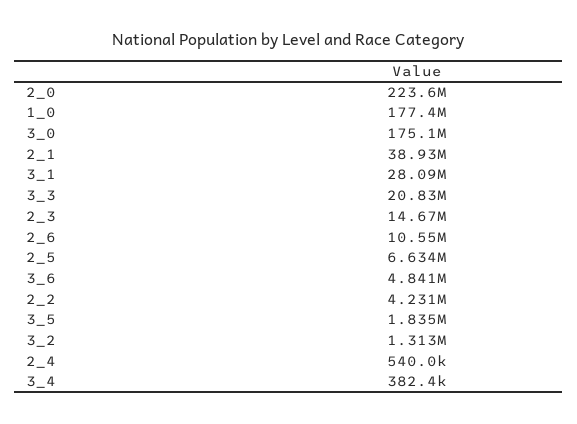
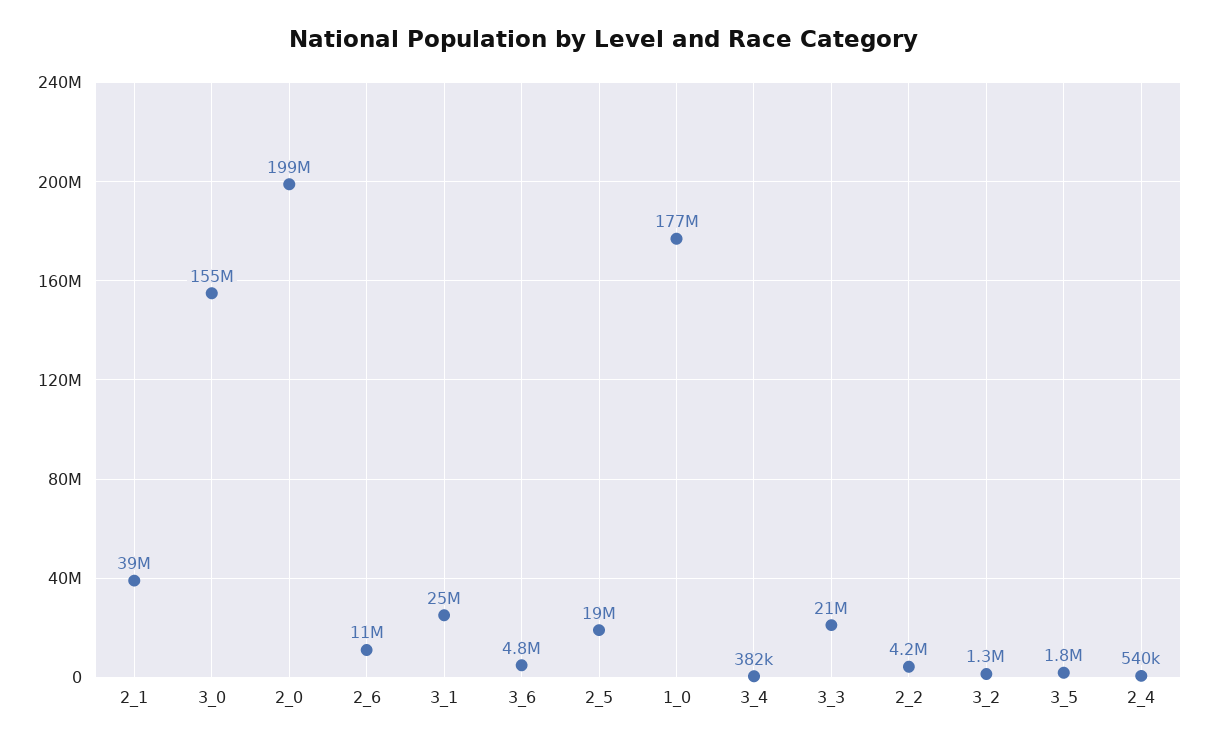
2_0: 223600000 -> 199000000
3_0: 175100000 -> 155000000
3_1: 28090000 -> 25000000
2_3: 14670000 -> none
2_5: 6634000 -> 19000000

